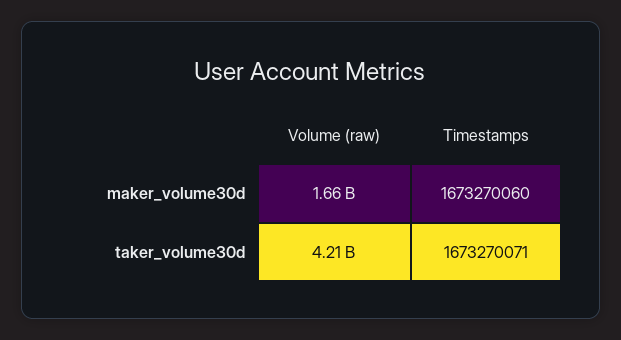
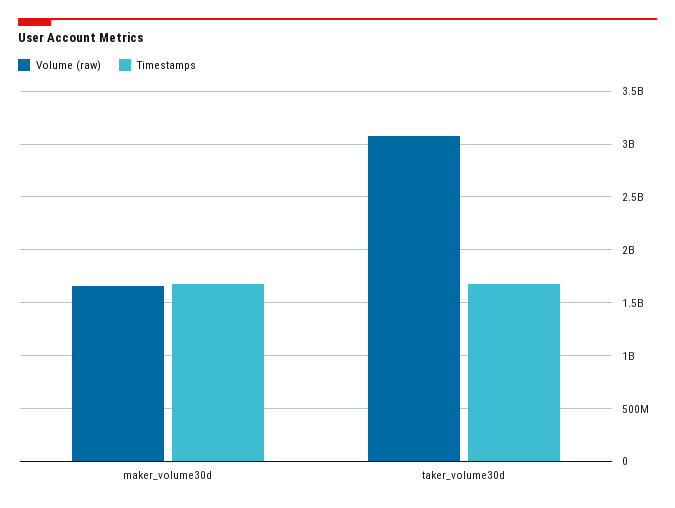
Volume (raw), taker_volume30d: 4210000000 -> 3100000000

